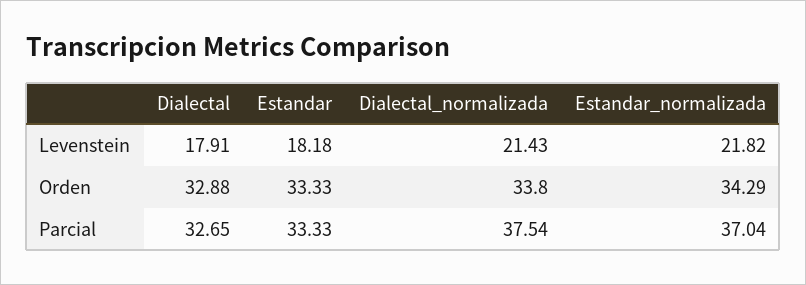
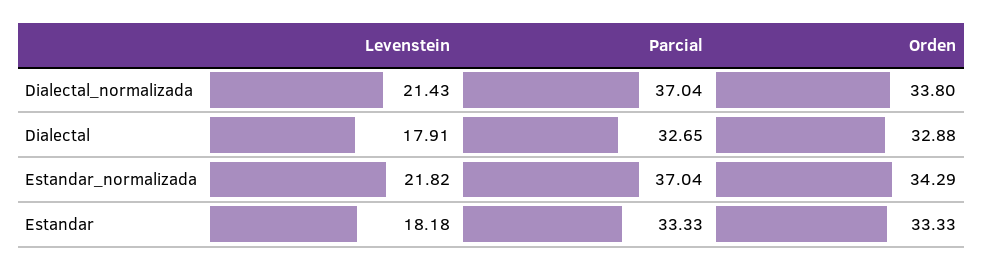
Dialectal_normalizada, Parcial: 37.54 -> 37.04

